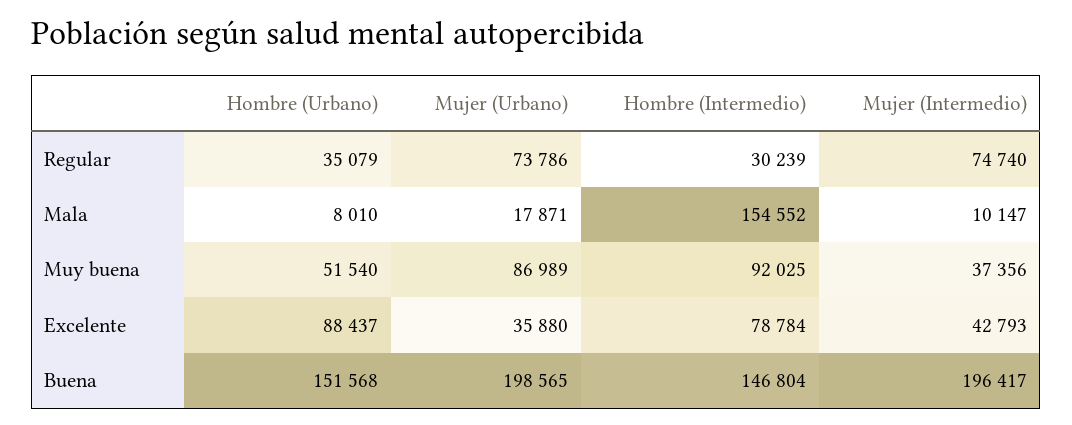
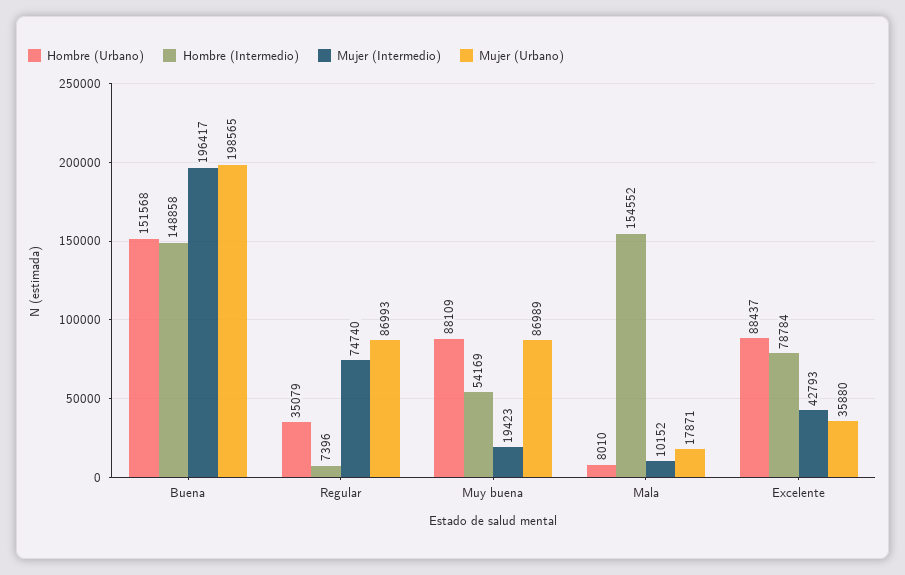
Mujer (Urbano), Regular: 73786 -> 86993
Hombre (Intermedio), Regular: 30239 -> 7396
Mujer (Intermedio), Mala: 10147 -> 10152
Hombre (Urbano), Muy buena: 51540 -> 88109
Hombre (Intermedio), Muy buena: 92025 -> 54169
Mujer (Intermedio), Muy buena: 37356 -> 19423
Hombre (Intermedio), Buena: 146804 -> 148858

